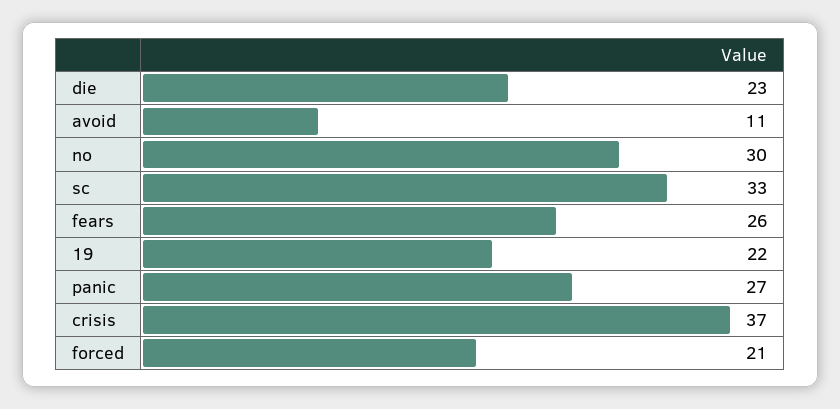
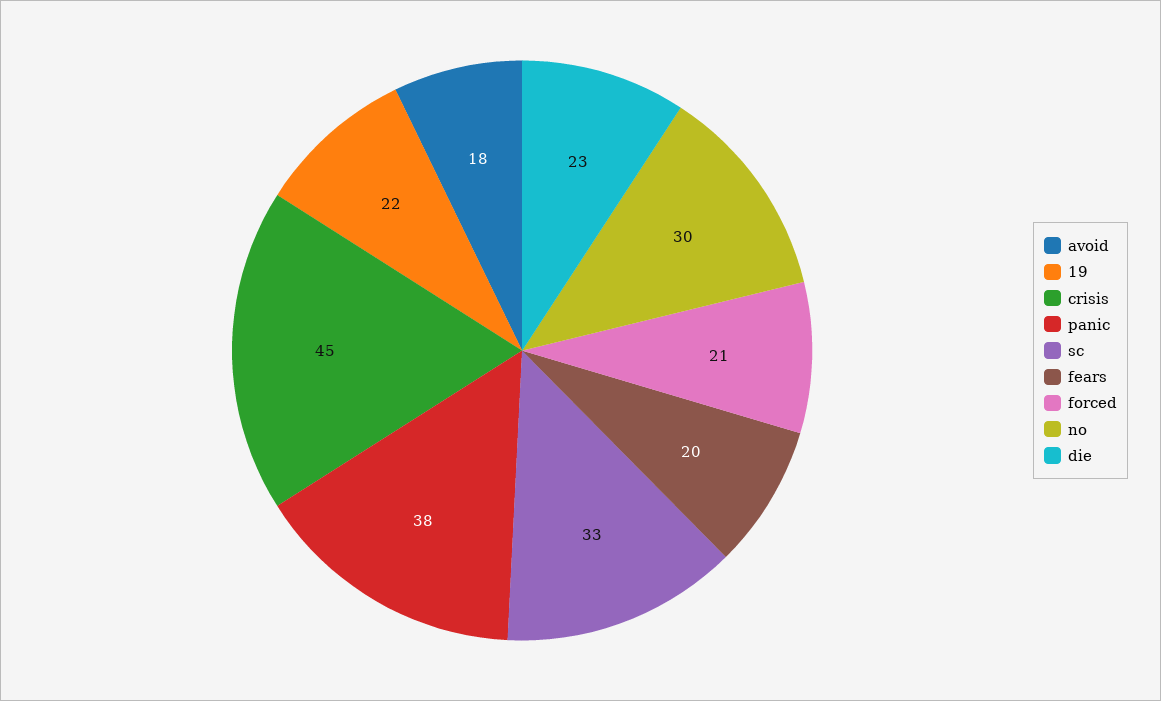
avoid: 11 -> 18
fears: 26 -> 20
panic: 27 -> 38
crisis: 37 -> 45

